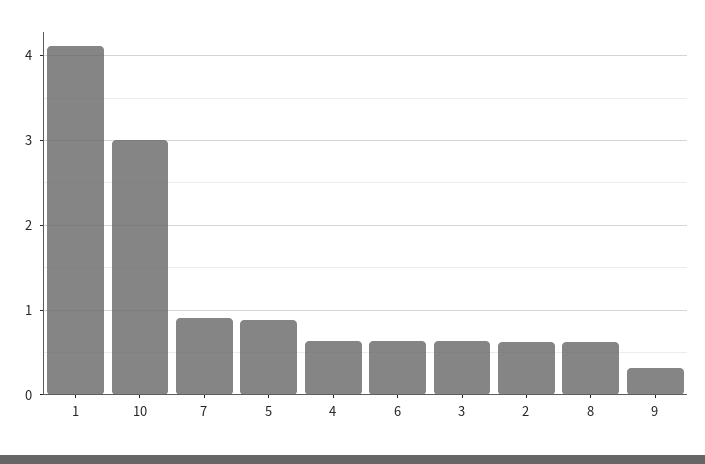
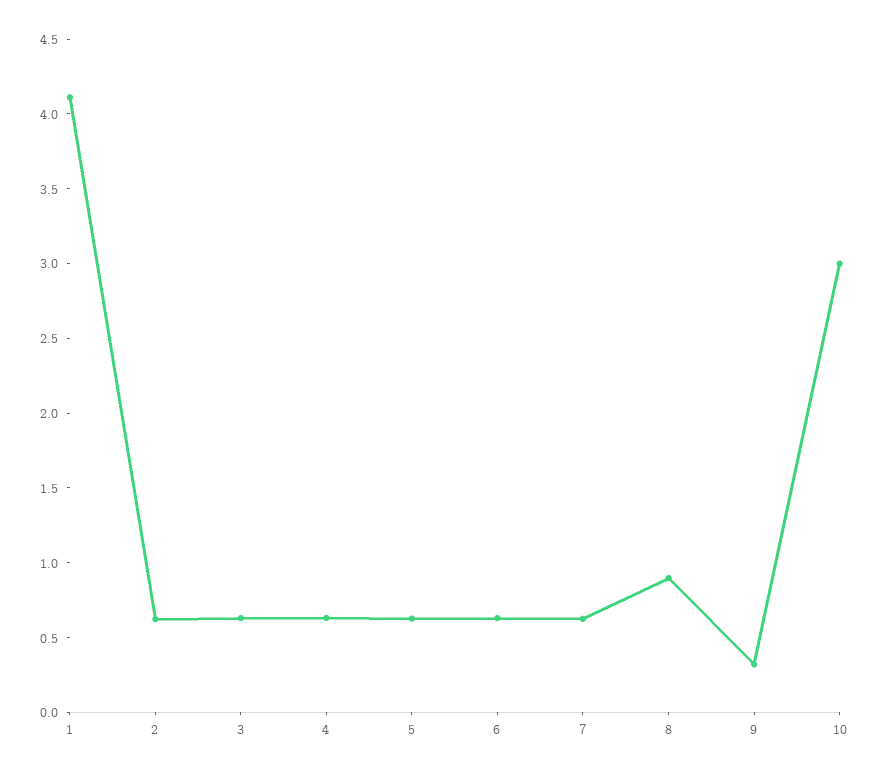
7: 0.9 -> 0.6
5: 0.9 -> 0.6
8: 0.6 -> 0.9

